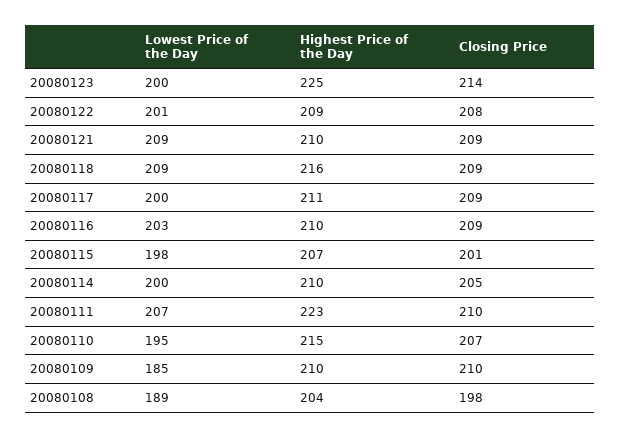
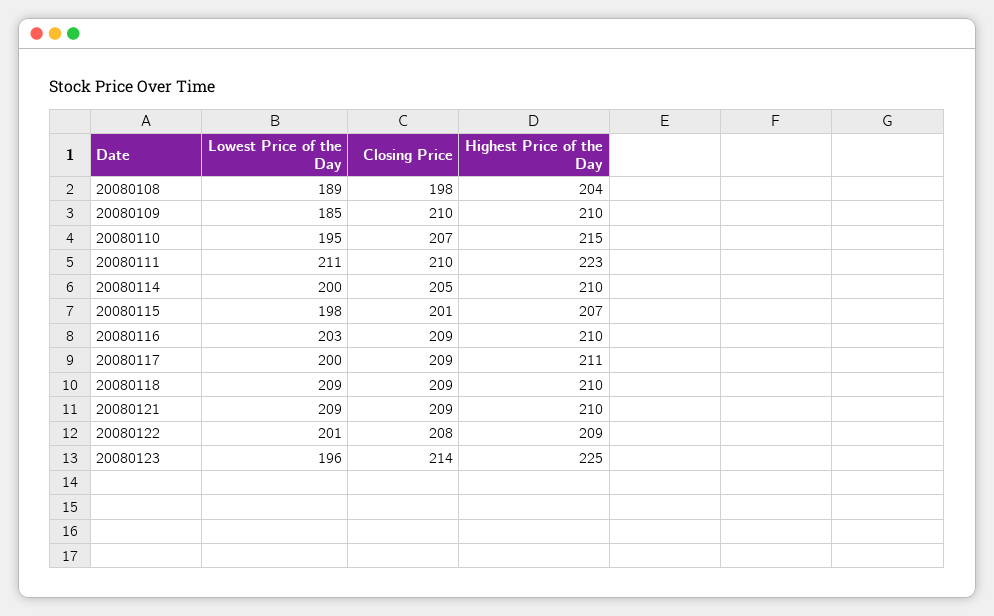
Lowest Price of the Day, 20080123: 200 -> 196
Highest Price of the Day, 20080118: 216 -> 210
Lowest Price of the Day, 20080111: 207 -> 211

